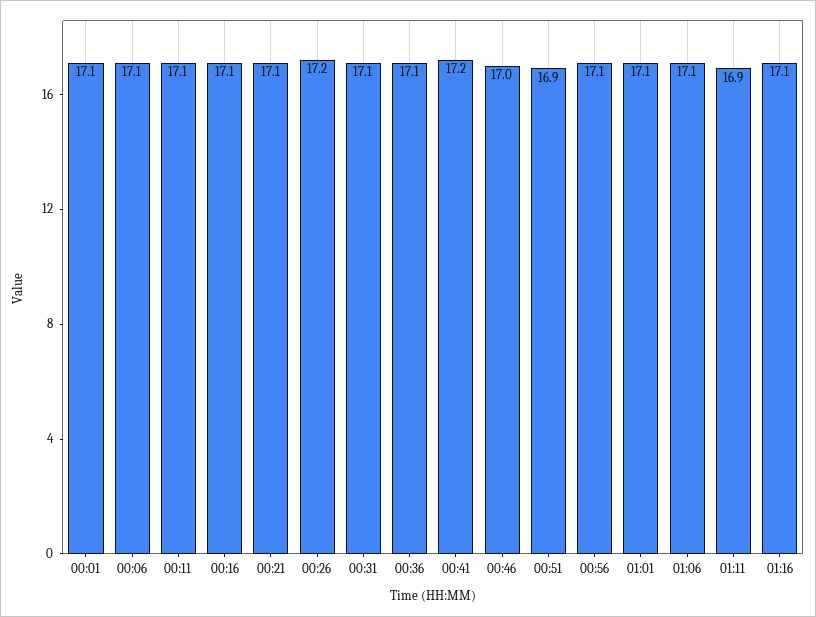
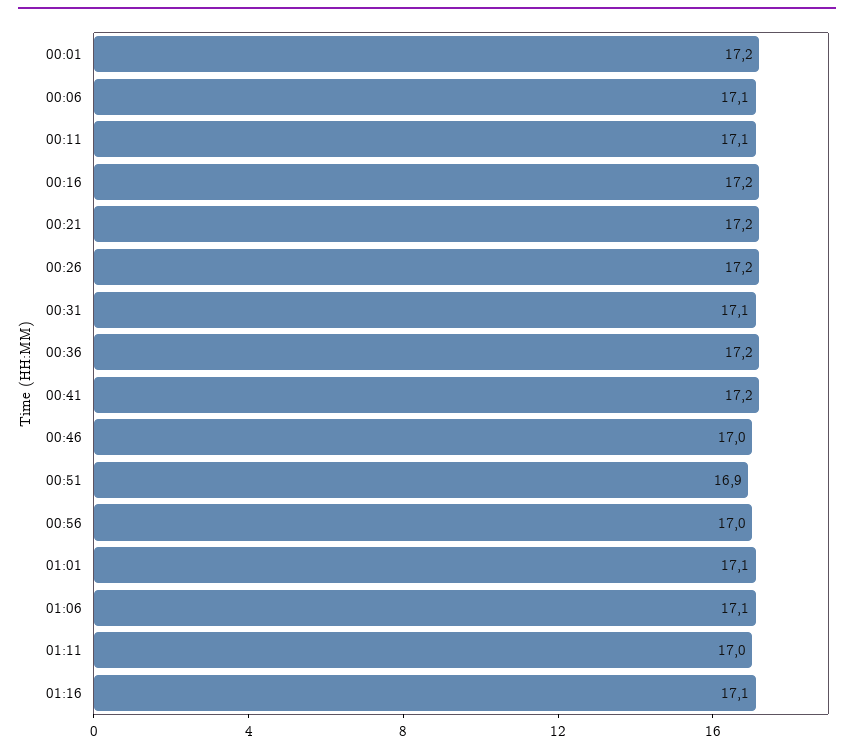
00:01: 17.1 -> 17.2
00:16: 17.1 -> 17.2
00:21: 17.1 -> 17.2
00:36: 17.1 -> 17.2
00:56: 17.1 -> 17
01:11: 16.9 -> 17

